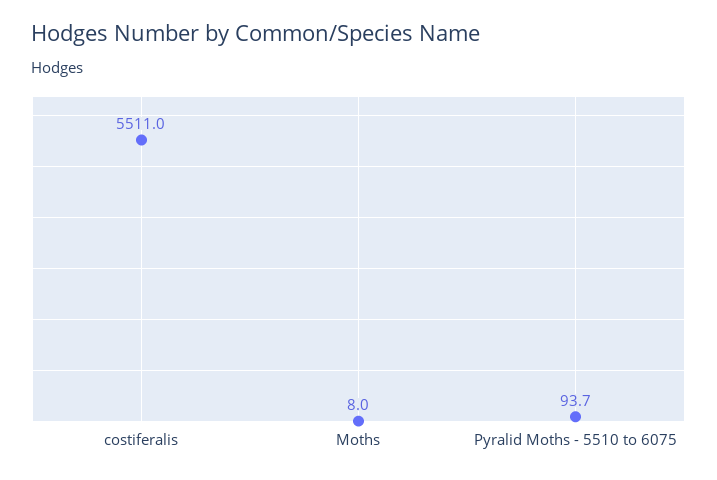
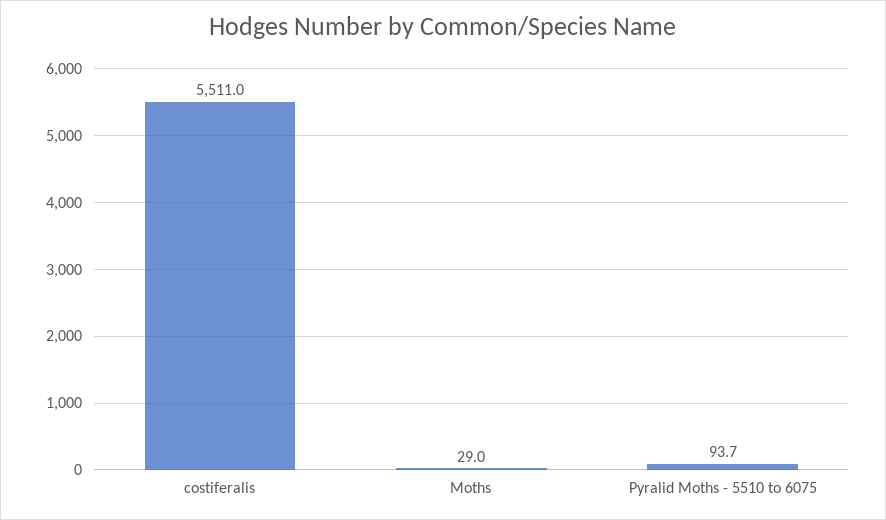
Moths: 8 -> 29

